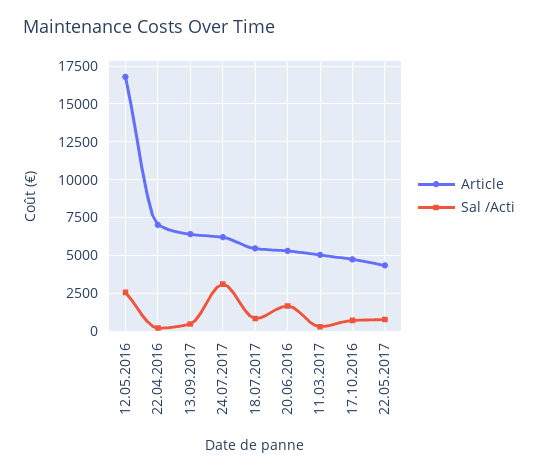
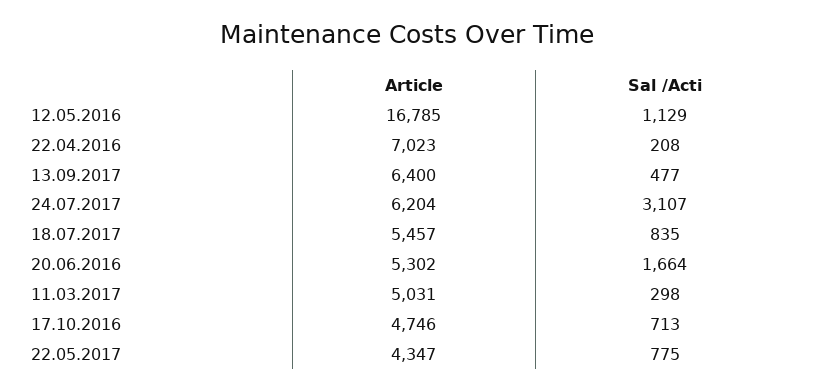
Sal /Acti, 12.05.2016: 2500 -> 1129

